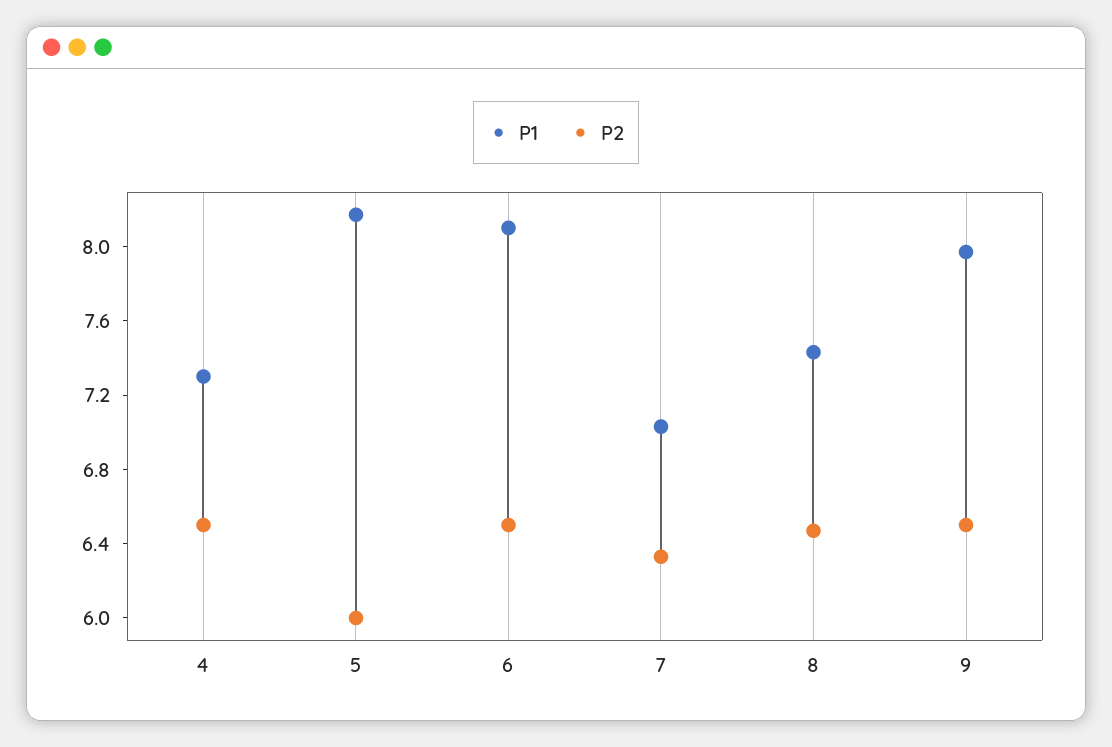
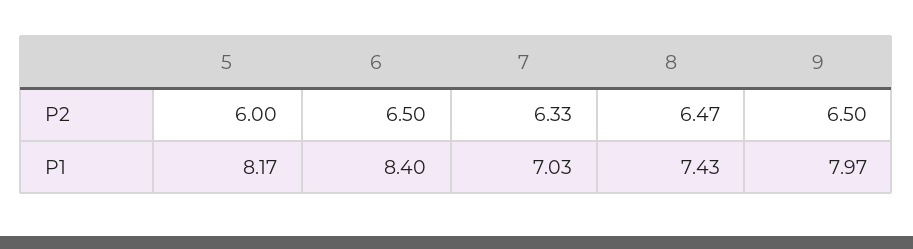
P1, 4: 7.3 -> none
P2, 4: 6.5 -> none
P1, 6: 8.1 -> 8.4

